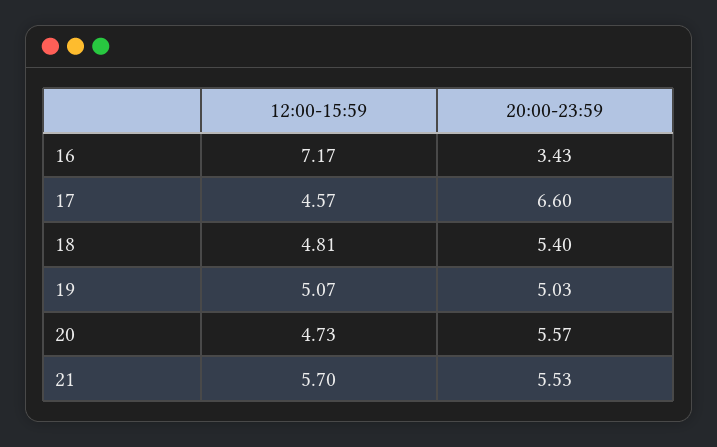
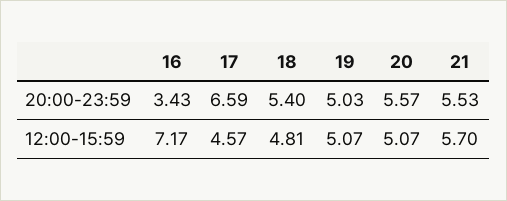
20:00-23:59, 17: 6.6 -> 6.59
12:00-15:59, 20: 4.73 -> 5.07

